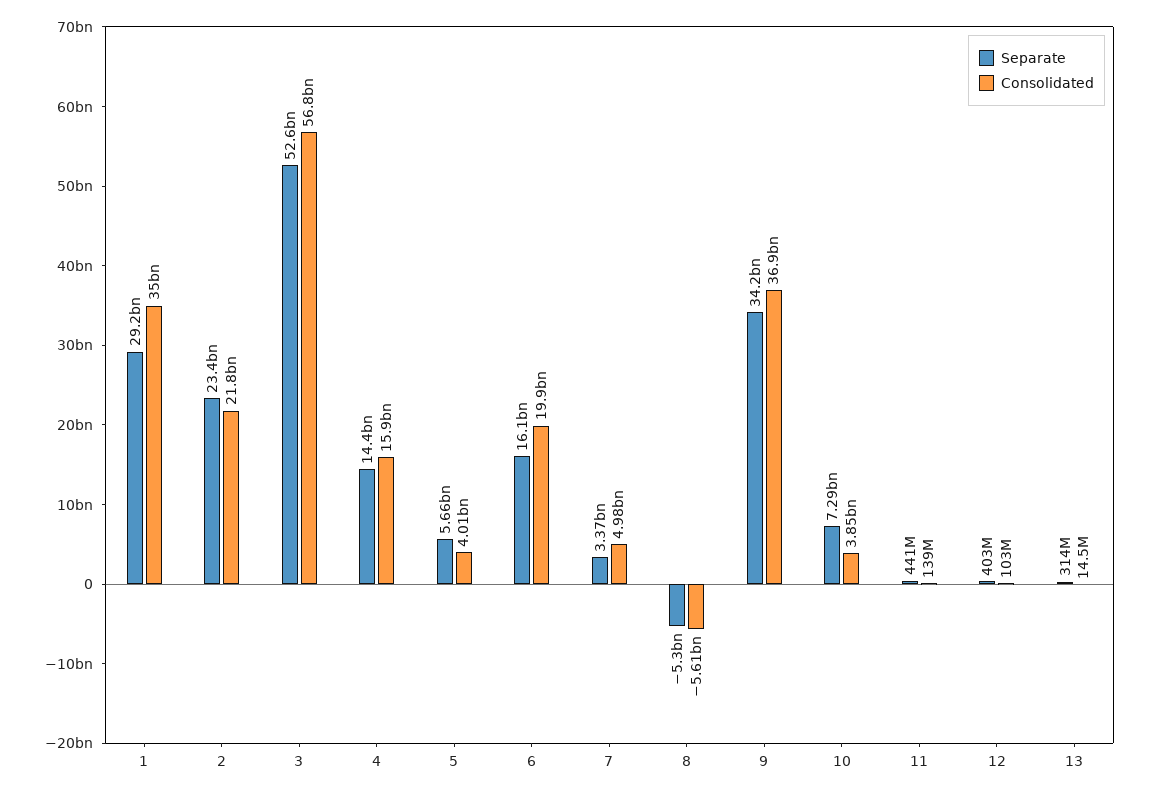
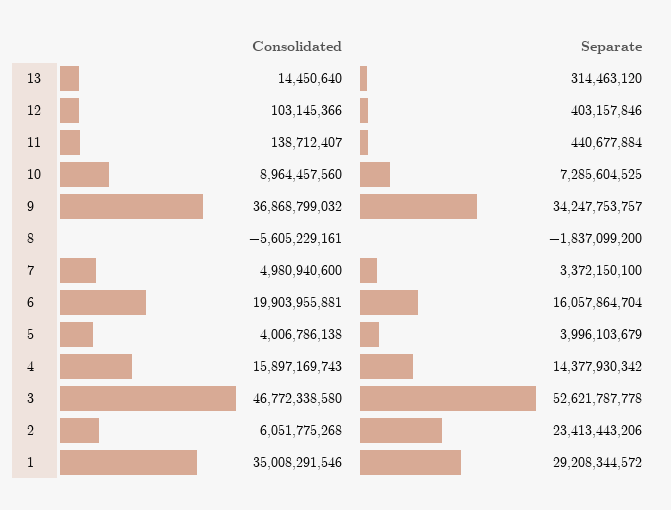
Consolidated, 2: 21800000000 -> 6051775268
Consolidated, 3: 56800000000 -> 46772338580
Separate, 5: 5660000000 -> 3996103679
Separate, 8: -5300000000 -> -1837099200
Consolidated, 10: 3850000000 -> 8964457560

